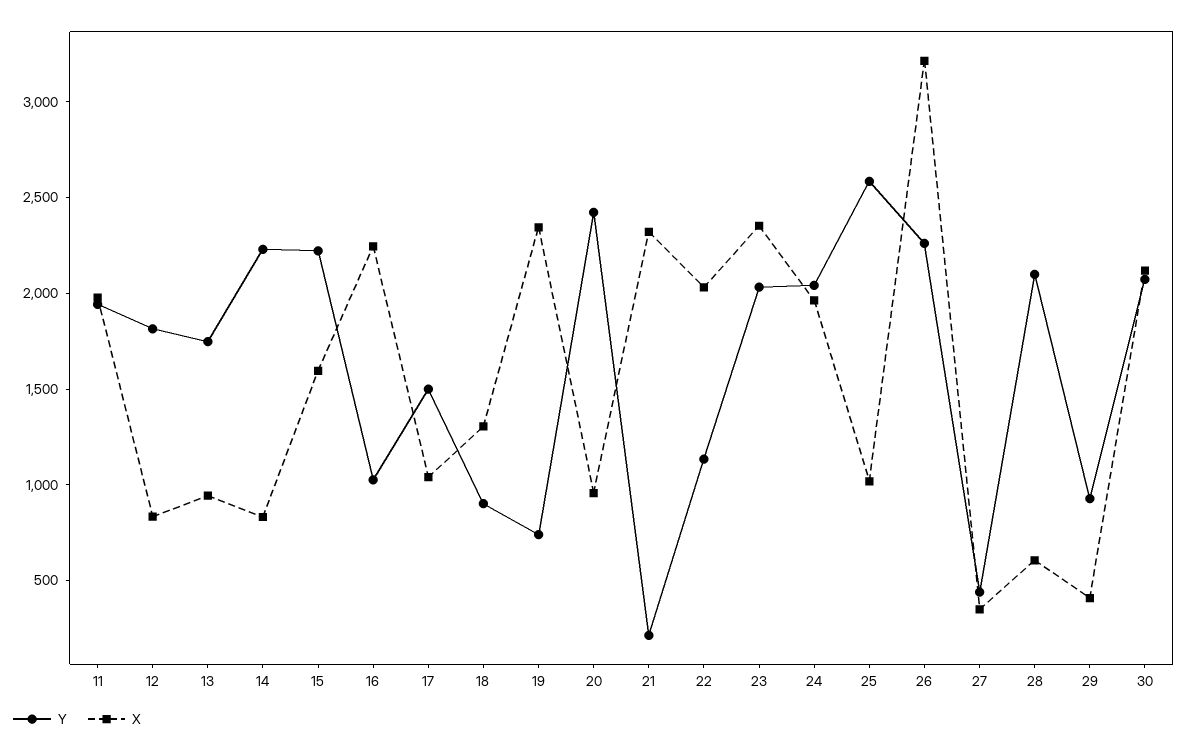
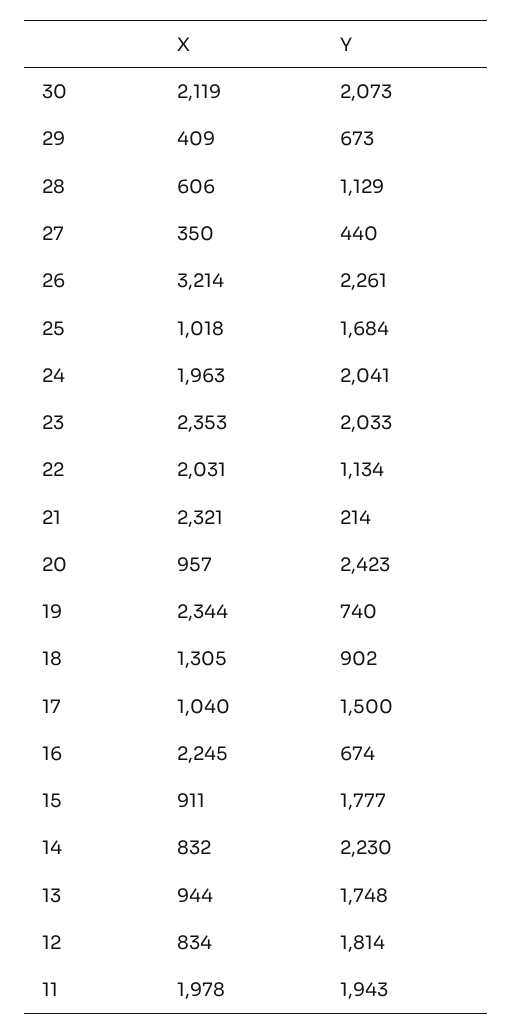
Y, 15: 2200 -> 1777
X, 15: 1600 -> 911
Y, 16: 1000 -> 674
Y, 25: 2600 -> 1684
Y, 28: 2100 -> 1129
Y, 29: 900 -> 673

